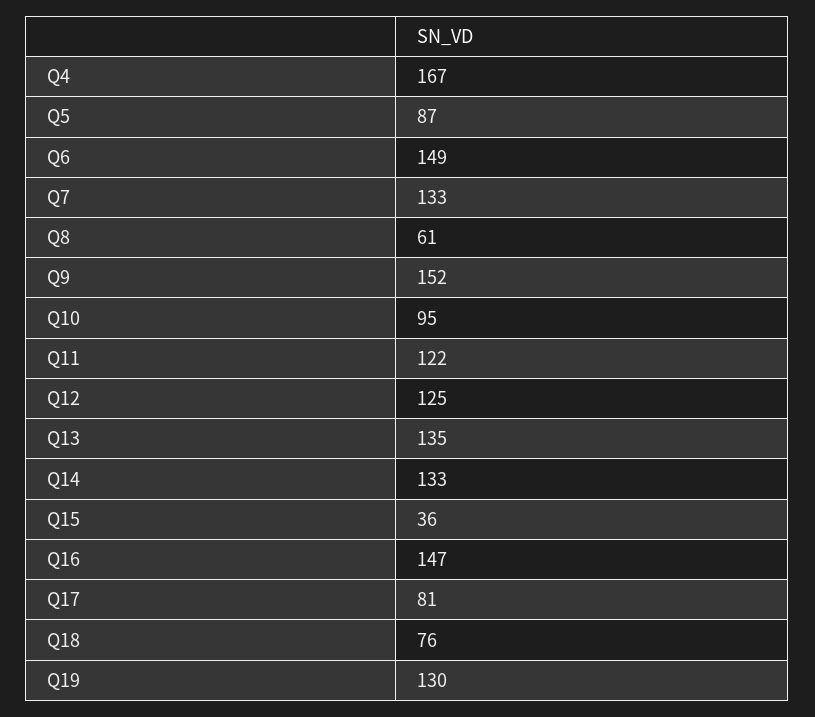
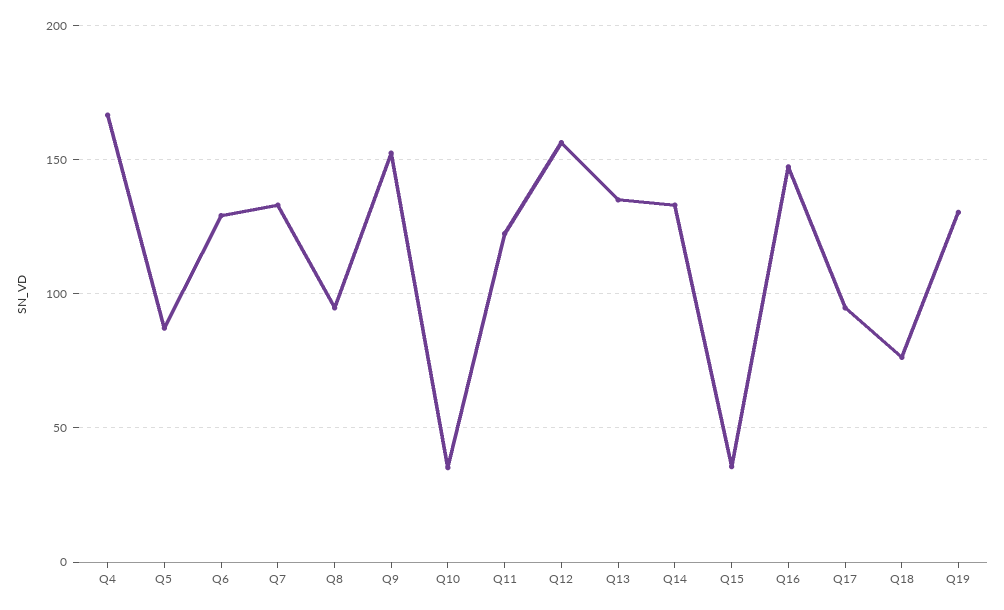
Q6: 149 -> 130
Q8: 61 -> 95
Q10: 95 -> 35
Q12: 125 -> 155
Q17: 81 -> 95

